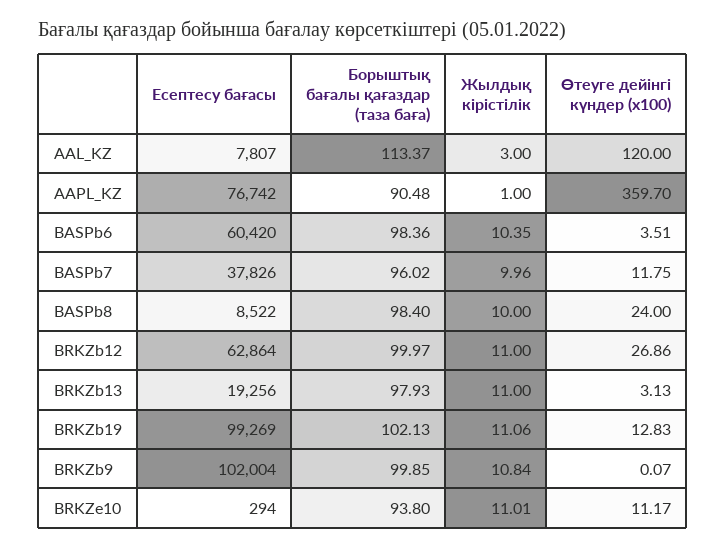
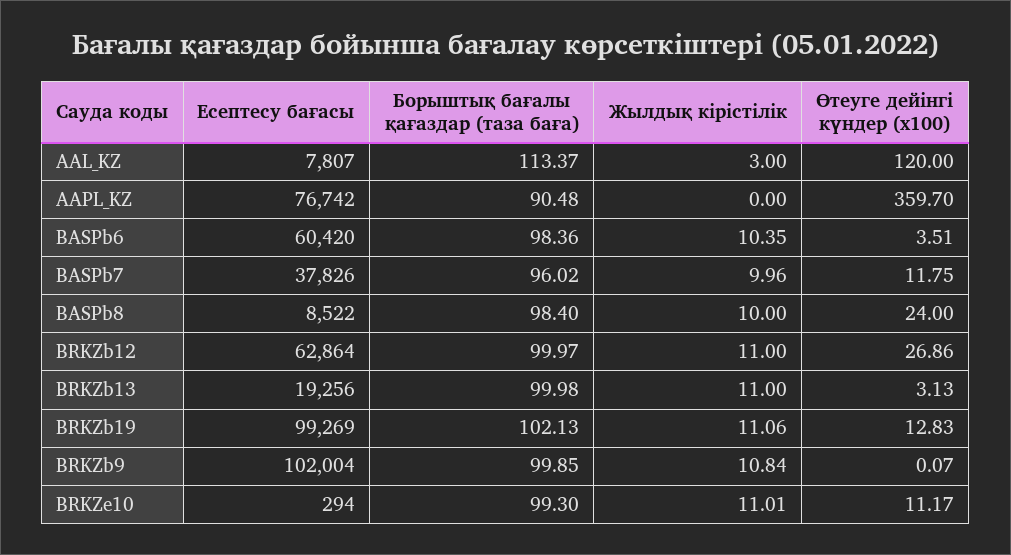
Жылдық кірістілік, AAPL_KZ: 1 -> 0
Борыштық бағалы қағаздар (таза баға), BRKZb13: 97.93 -> 99.98
Борыштық бағалы қағаздар (таза баға), BRKZe10: 93.8 -> 99.3

